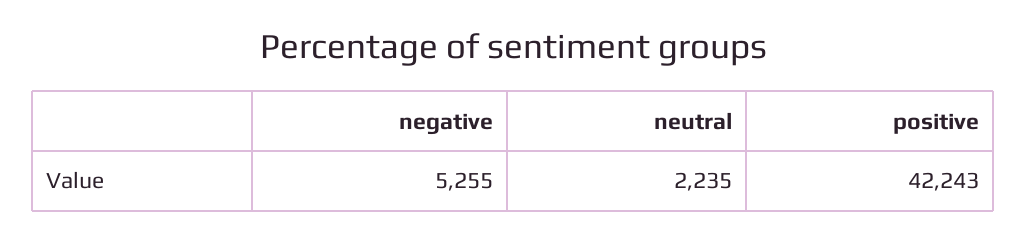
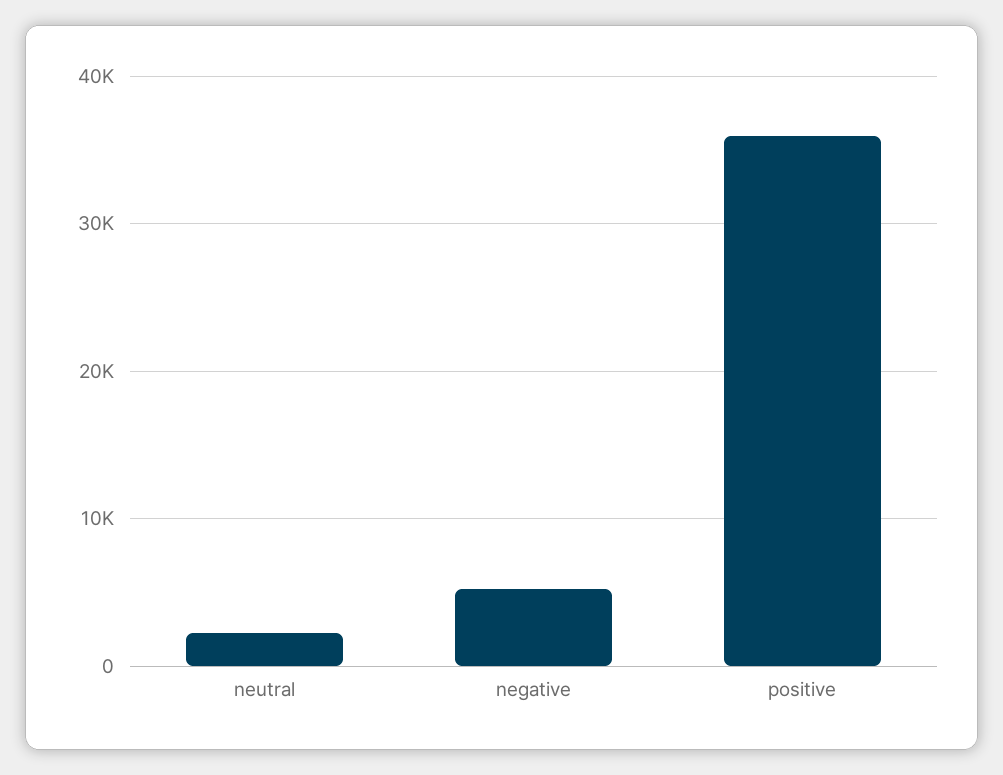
positive: 42243 -> 36000

